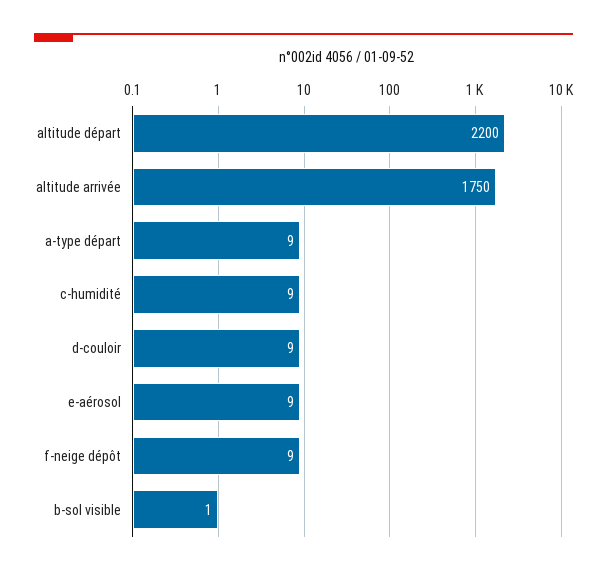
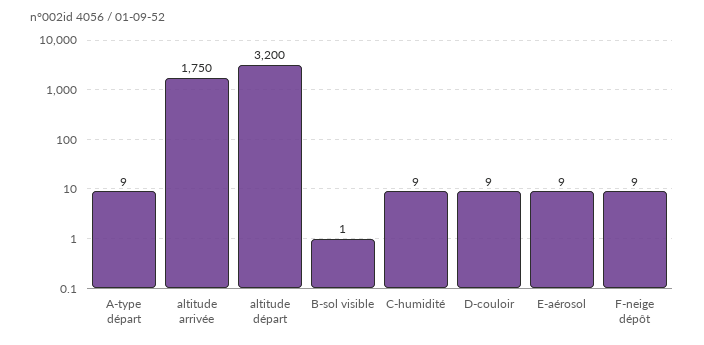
altitude départ: 2200 -> 3200

